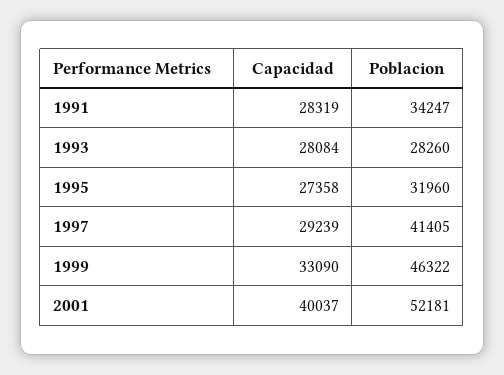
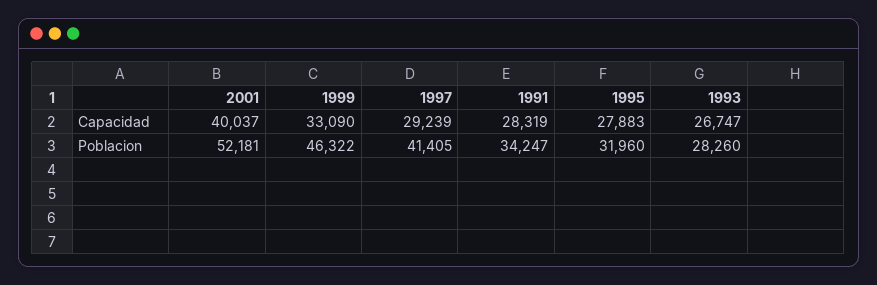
Capacidad, 1993: 28084 -> 26747
Capacidad, 1995: 27358 -> 27883

